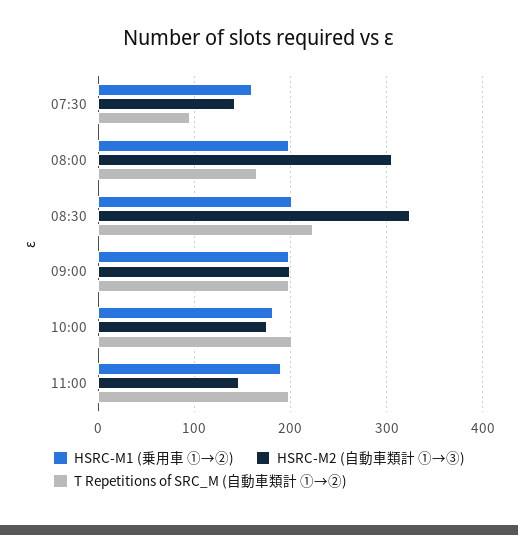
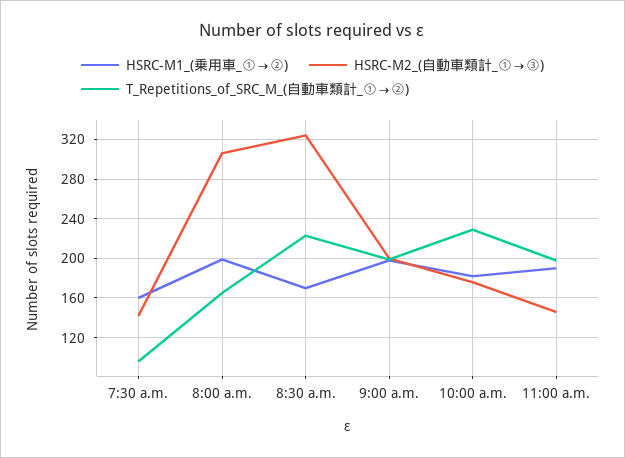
HSRC-M1 (乗用車 ①→②), 08:30: 200 -> 170
T Repetitions of SRC_M (自動車類計 ①→②), 10:00: 200 -> 230

